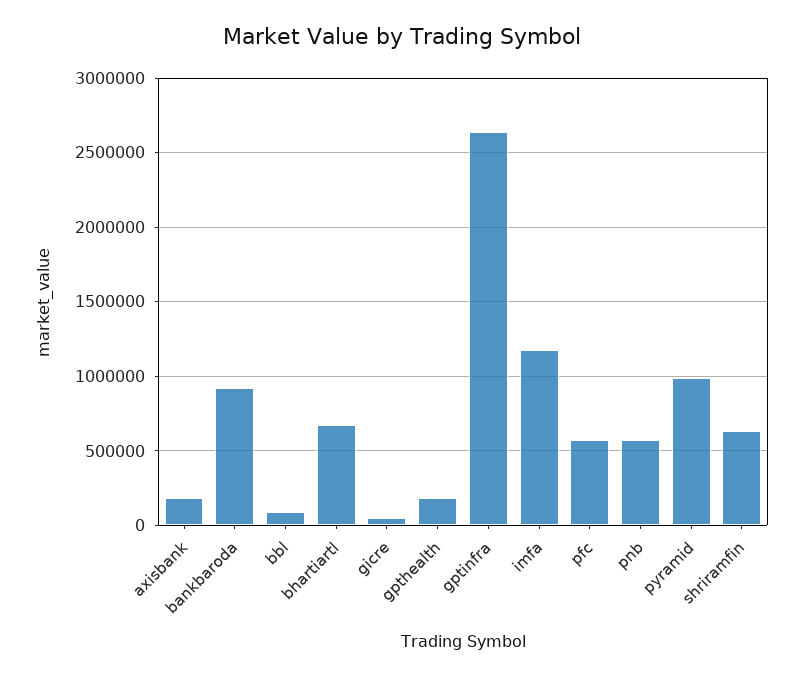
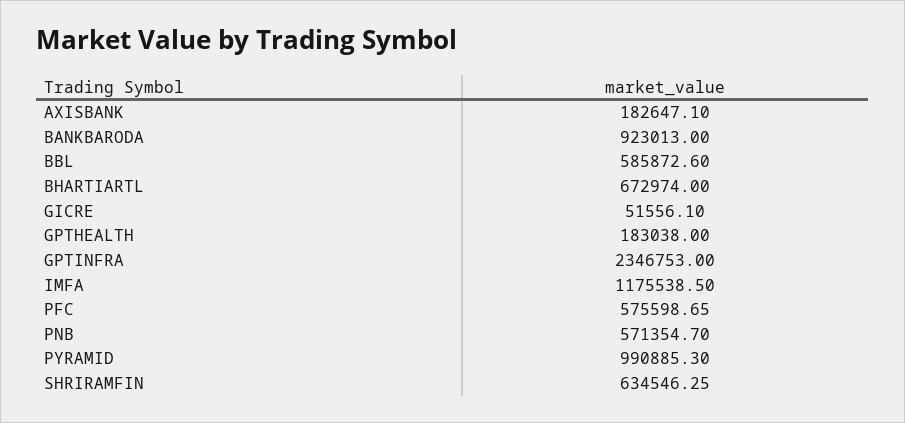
bbl: 100000 -> 585872.6
gptinfra: 2650000 -> 2346753

